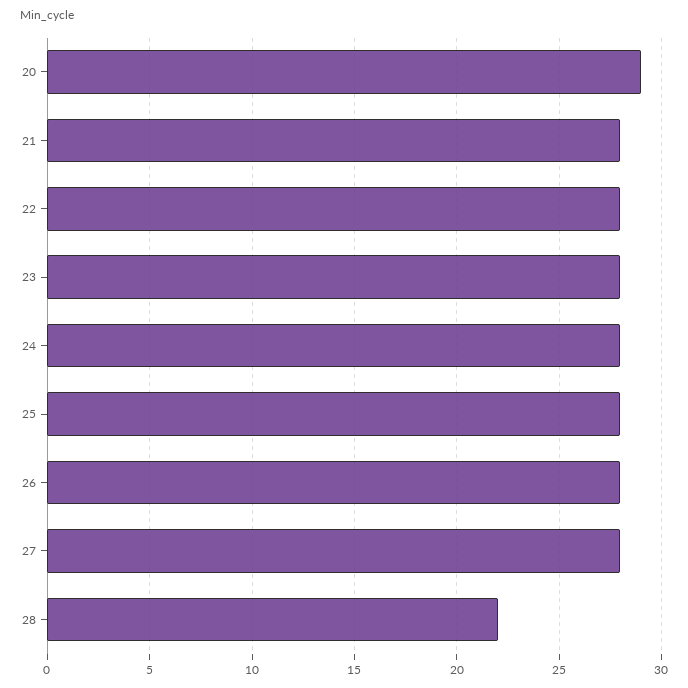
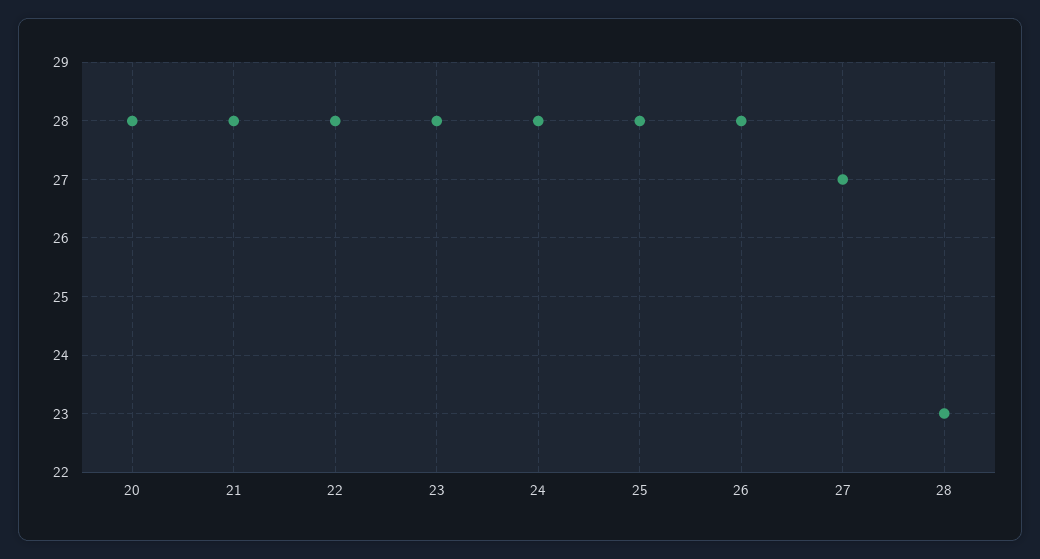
20: 29 -> 28
27: 28 -> 27
28: 22 -> 23

